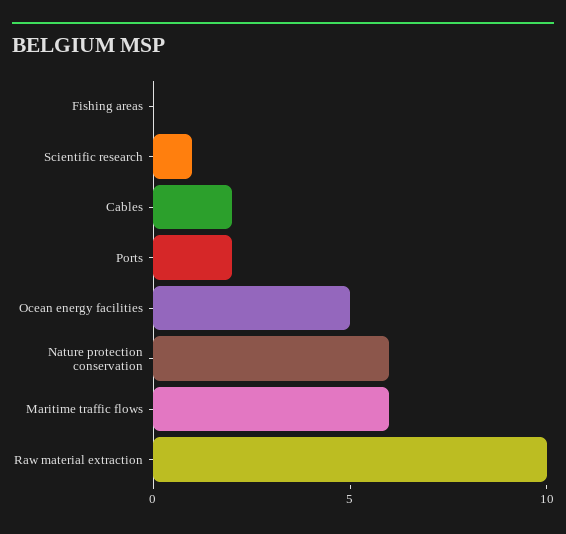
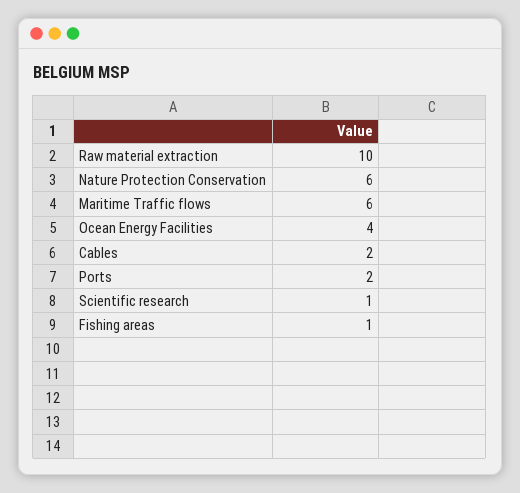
Fishing areas: 0 -> 1
Ocean energy facilities: 5 -> 4

